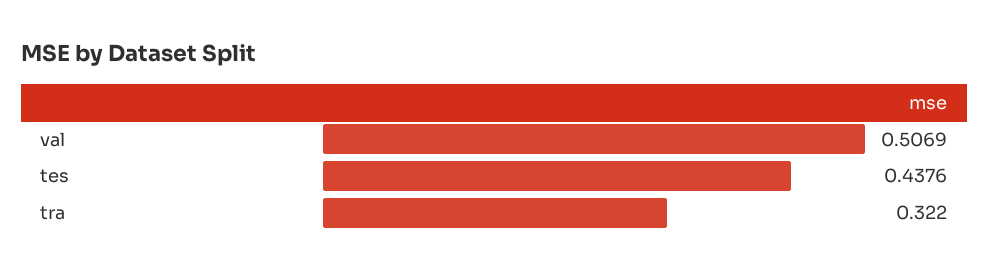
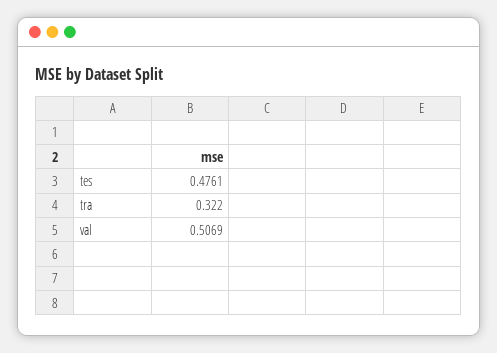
tes: 0.4376 -> 0.4761

